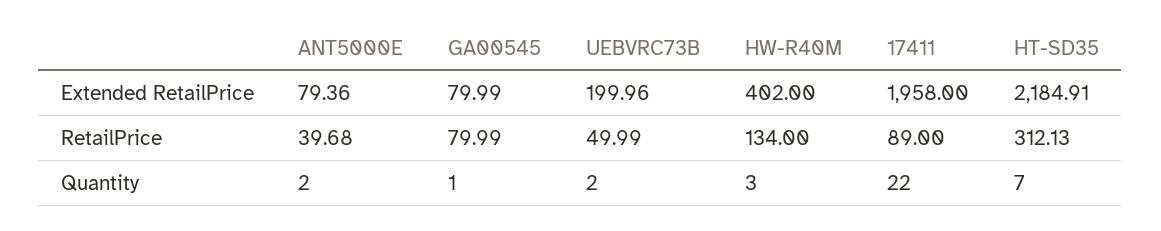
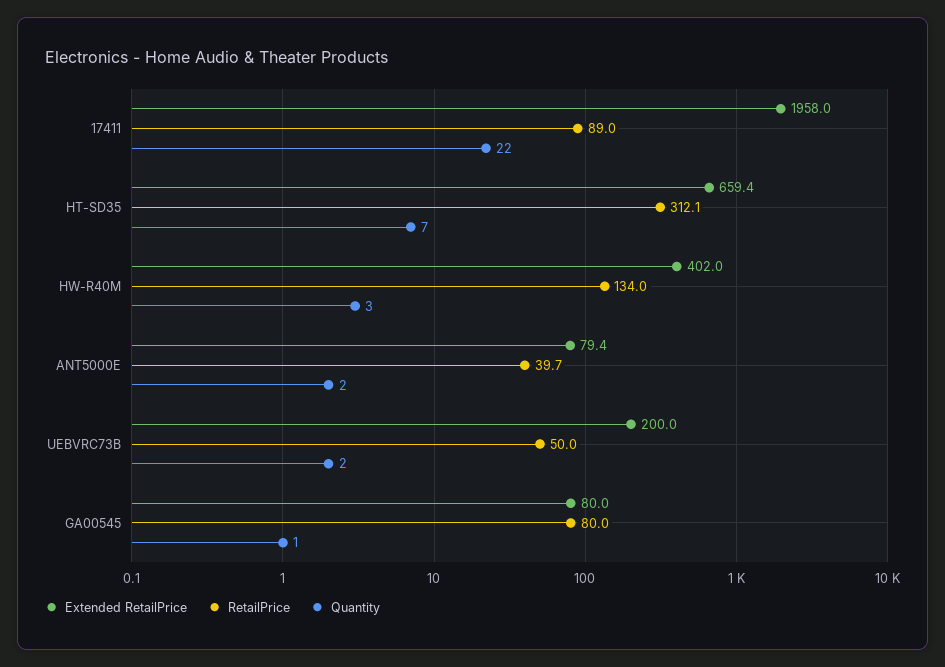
Extended RetailPrice, HT-SD35: 2184.91 -> 659.4

